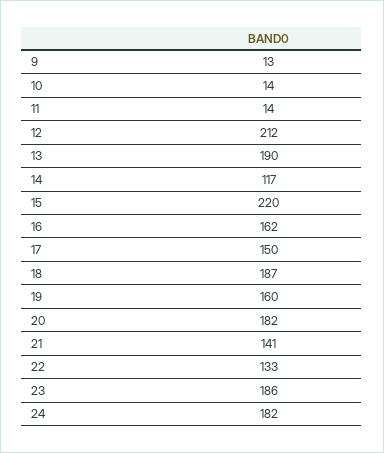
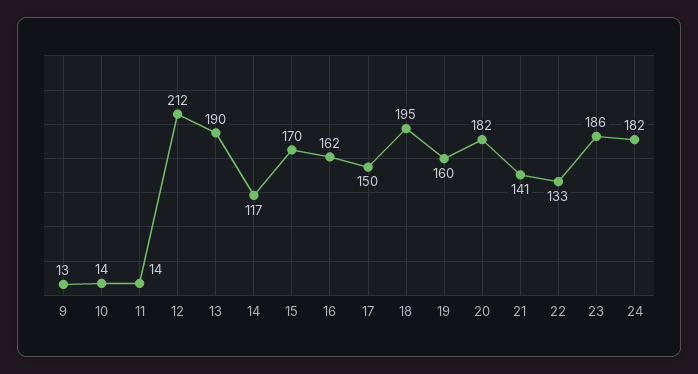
15: 220 -> 170
18: 187 -> 195

